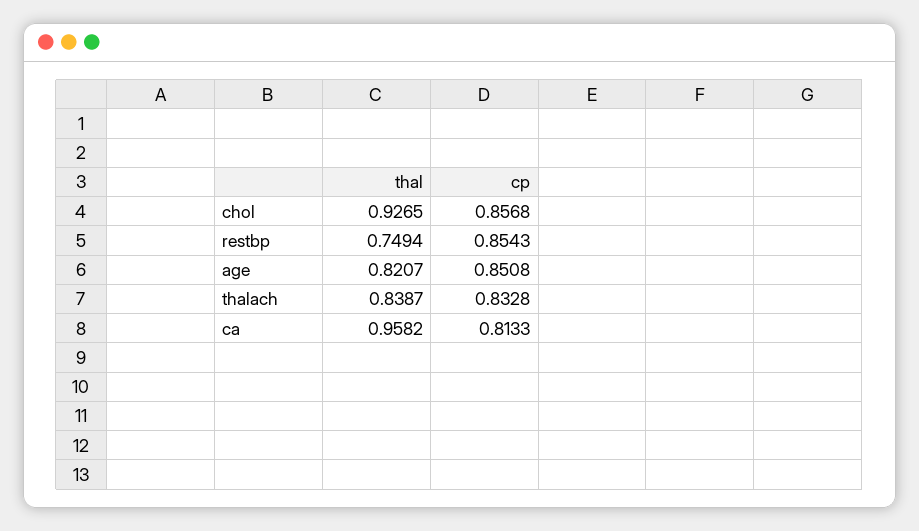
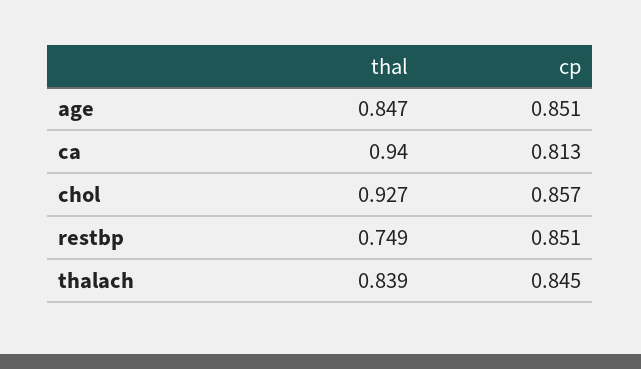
cp, restbp: 0.8543 -> 0.851
thal, age: 0.8207 -> 0.847
cp, thalach: 0.8328 -> 0.845
thal, ca: 0.9582 -> 0.94

